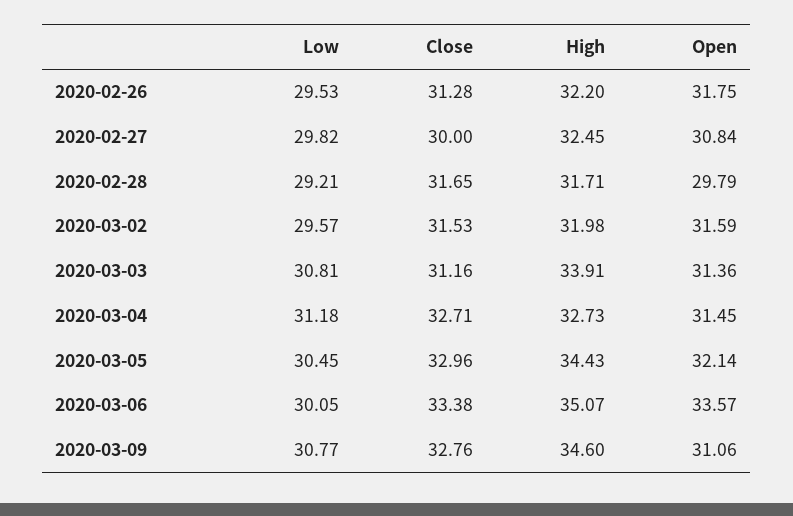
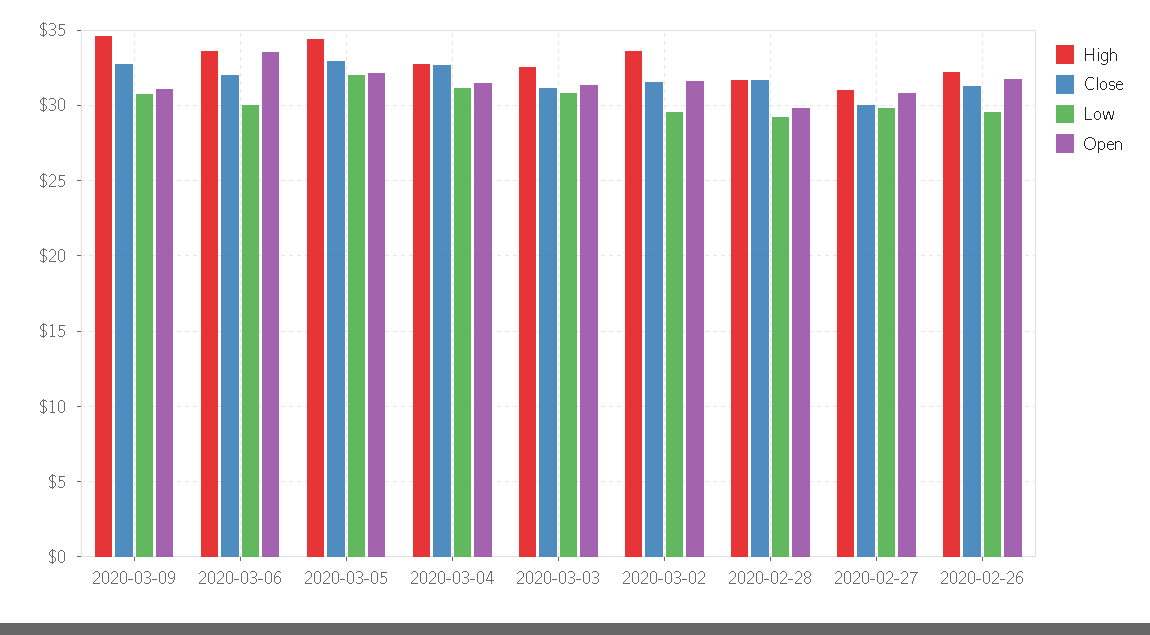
High, 2020-02-27: 32.45 -> 31
High, 2020-03-02: 31.98 -> 33.5
High, 2020-03-03: 33.91 -> 32.5
Low, 2020-03-05: 30.45 -> 32
Close, 2020-03-06: 33.38 -> 32
High, 2020-03-06: 35.07 -> 33.5

